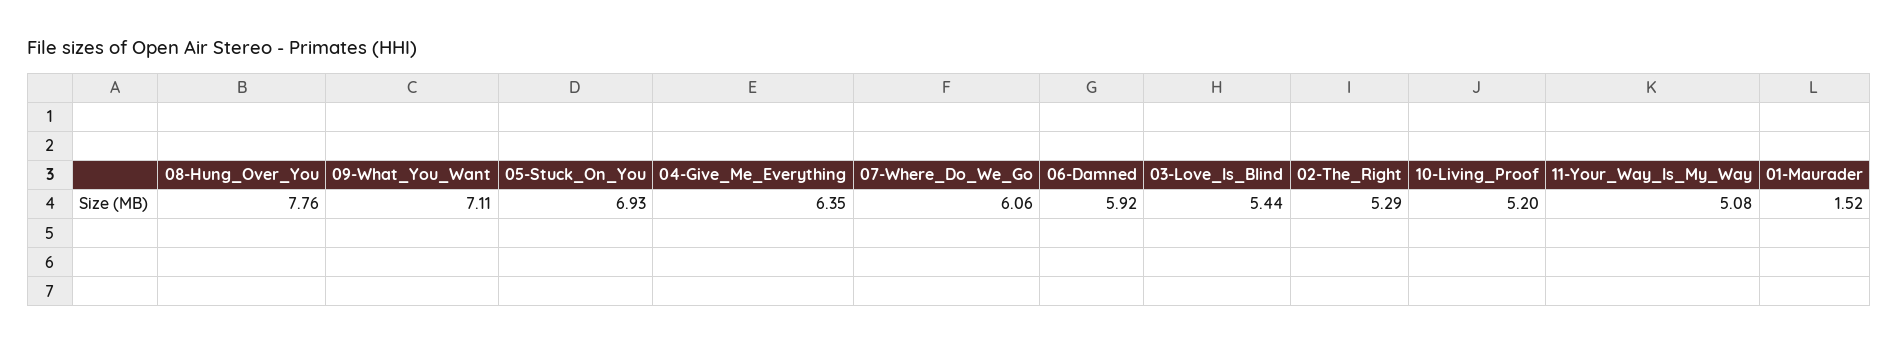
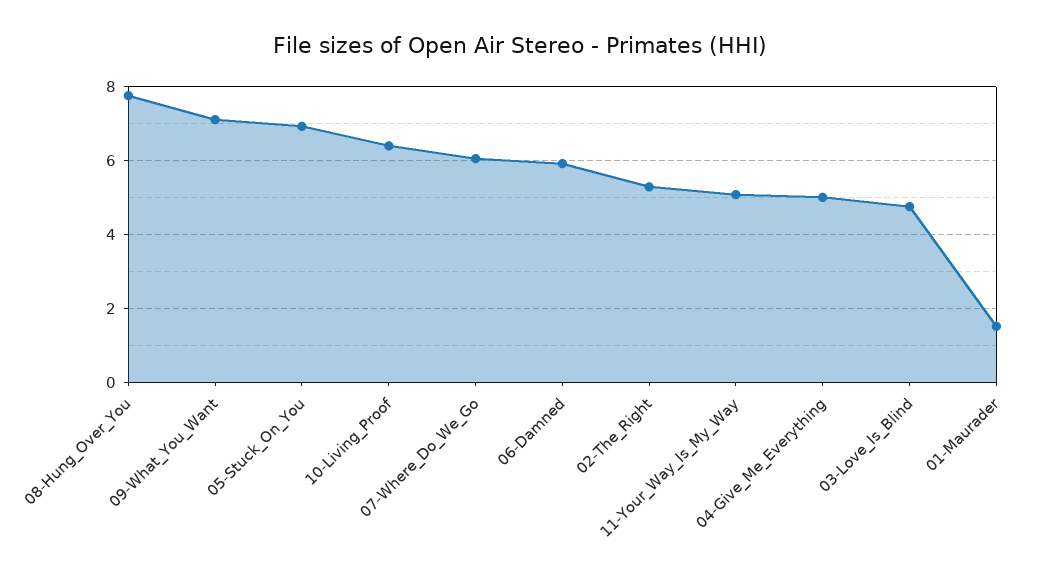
04-Give_Me_Everything: 6.35 -> 5
03-Love_Is_Blind: 5.44 -> 4.8
10-Living_Proof: 5.2 -> 6.4

